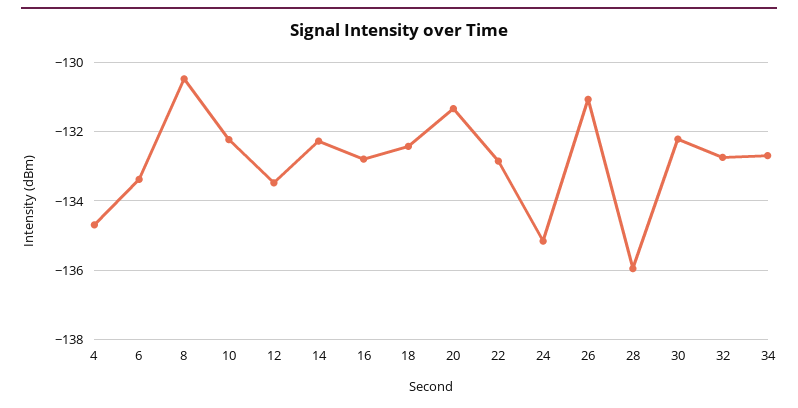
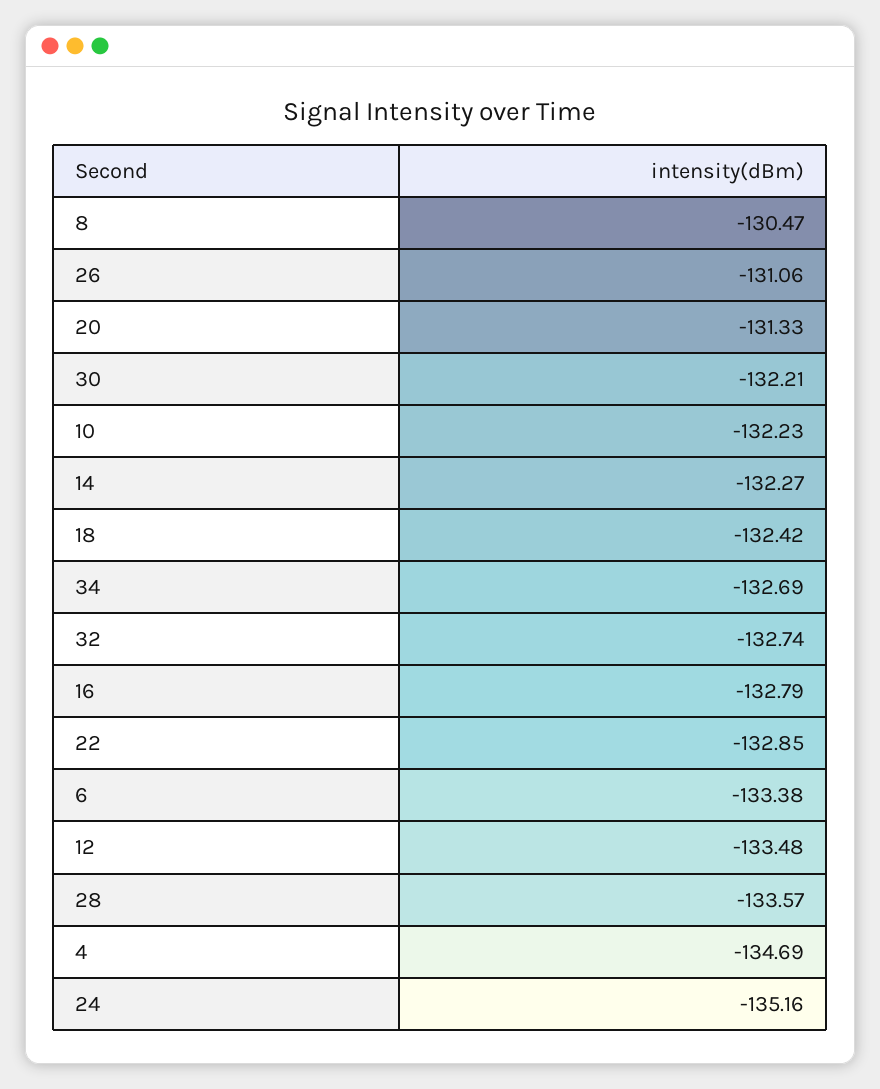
28: -136 -> -133.57

